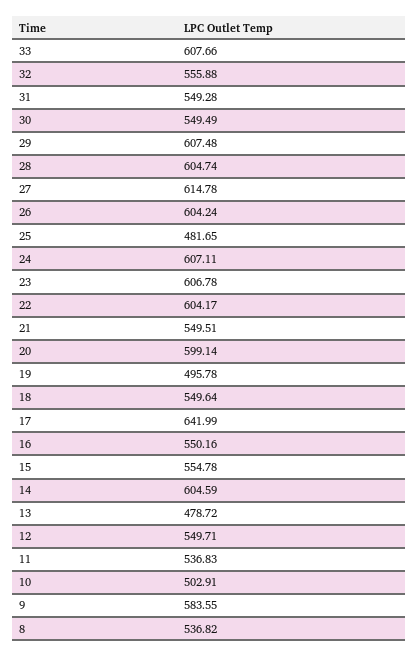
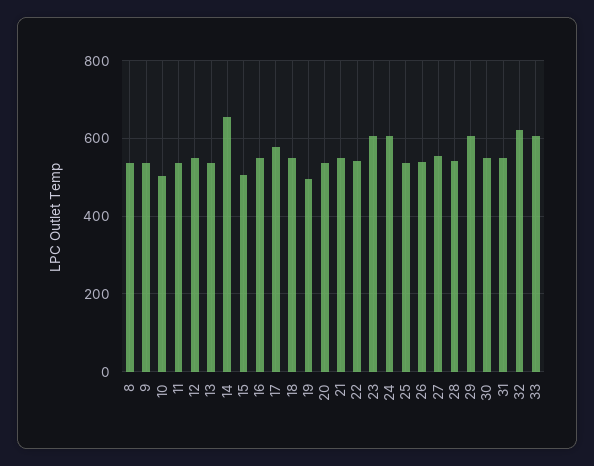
32: 555.88 -> 620
28: 604.74 -> 540
27: 614.78 -> 560
26: 604.24 -> 540
25: 481.65 -> 540
22: 604.17 -> 540
20: 599.14 -> 540
17: 641.99 -> 580
15: 554.78 -> 500
14: 604.59 -> 660
13: 478.72 -> 540
9: 583.55 -> 540

